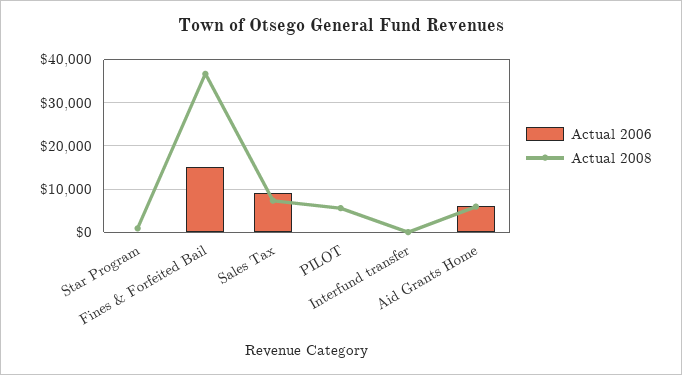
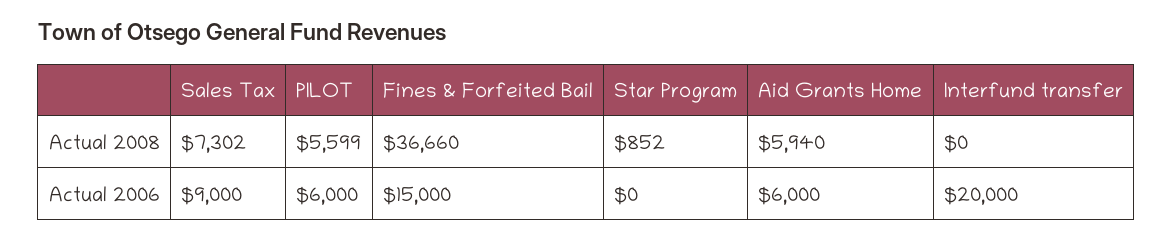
Actual 2006, PILOT: 0 -> 6000
Actual 2006, Interfund transfer: 0 -> 20000

